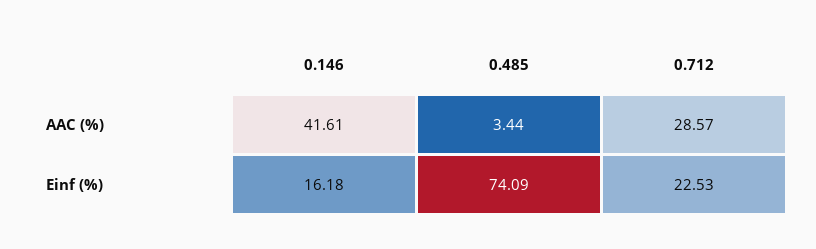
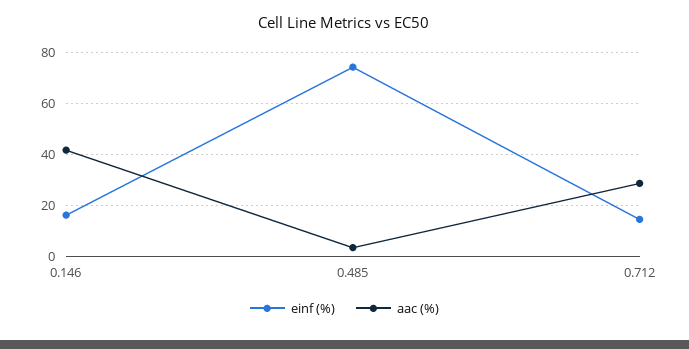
Einf (%), 0.712: 22.53 -> 15

